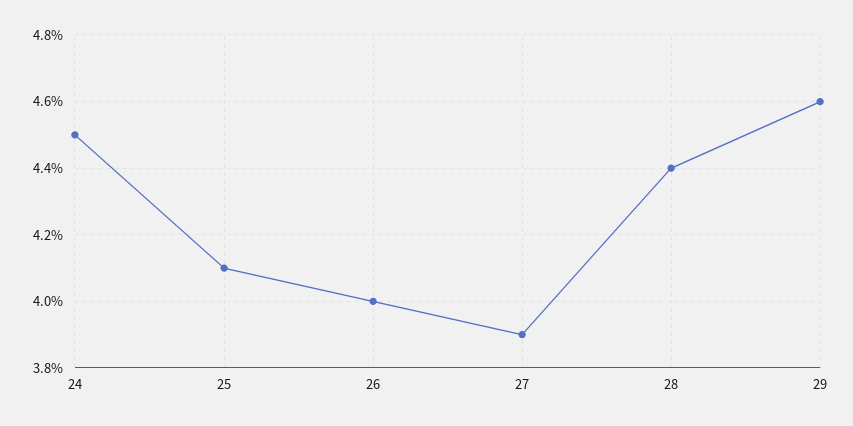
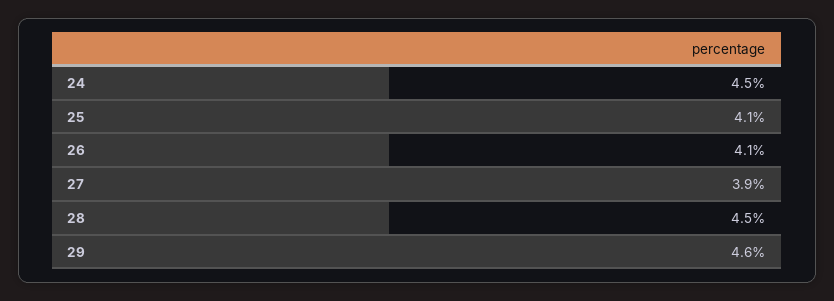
26: 4 -> 4.1
28: 4.4 -> 4.5

